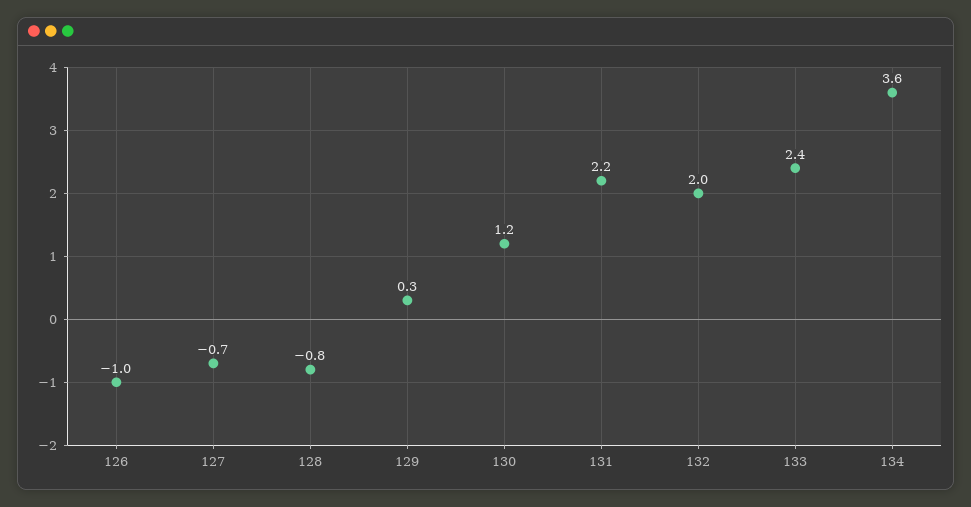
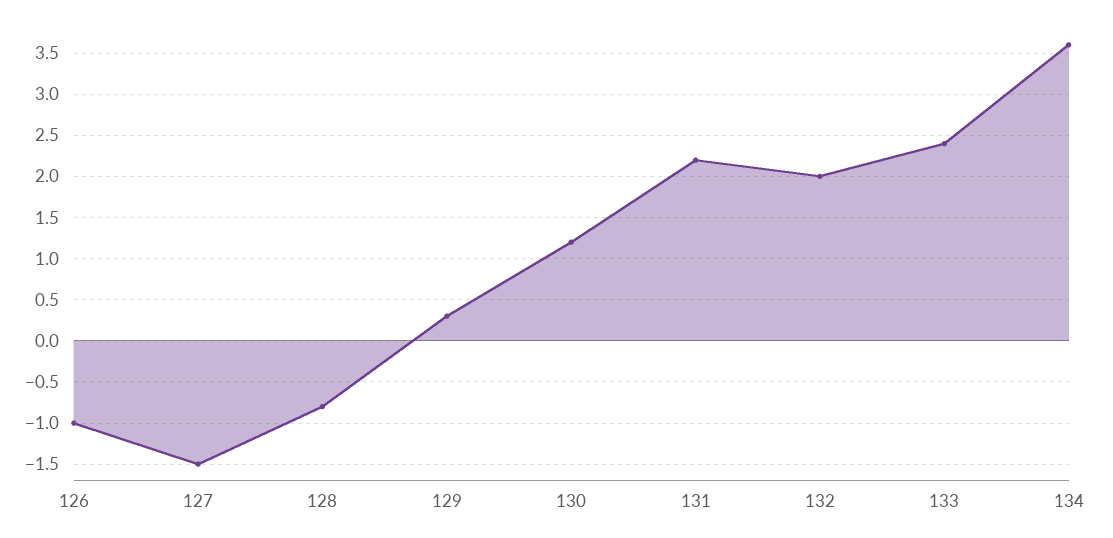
127: -0.7 -> -1.5

